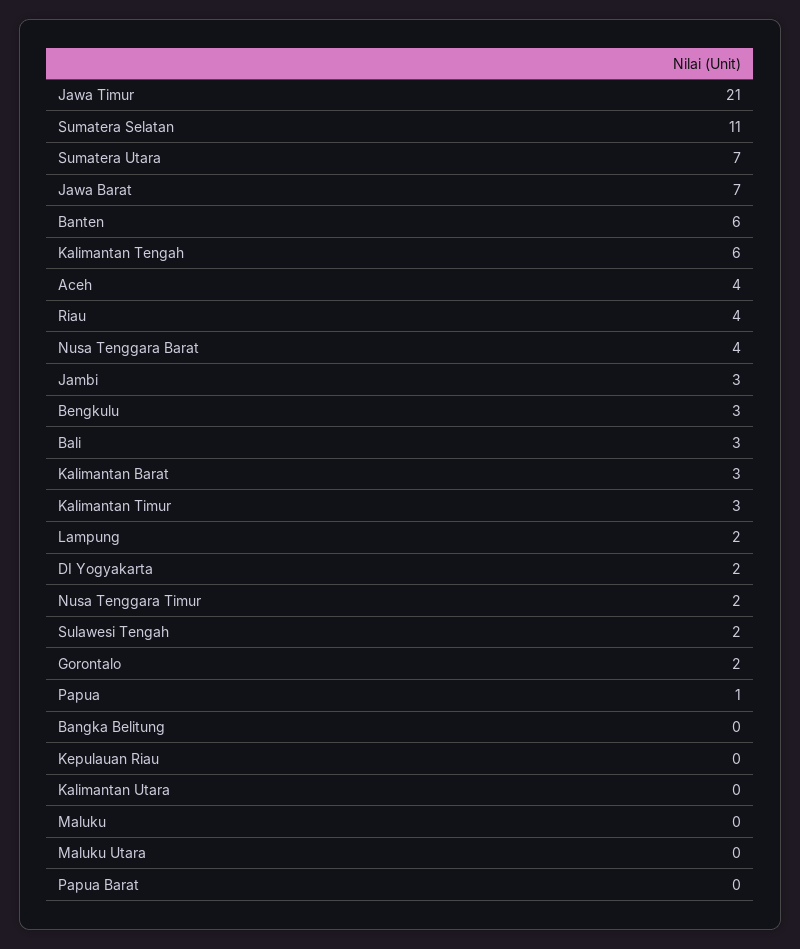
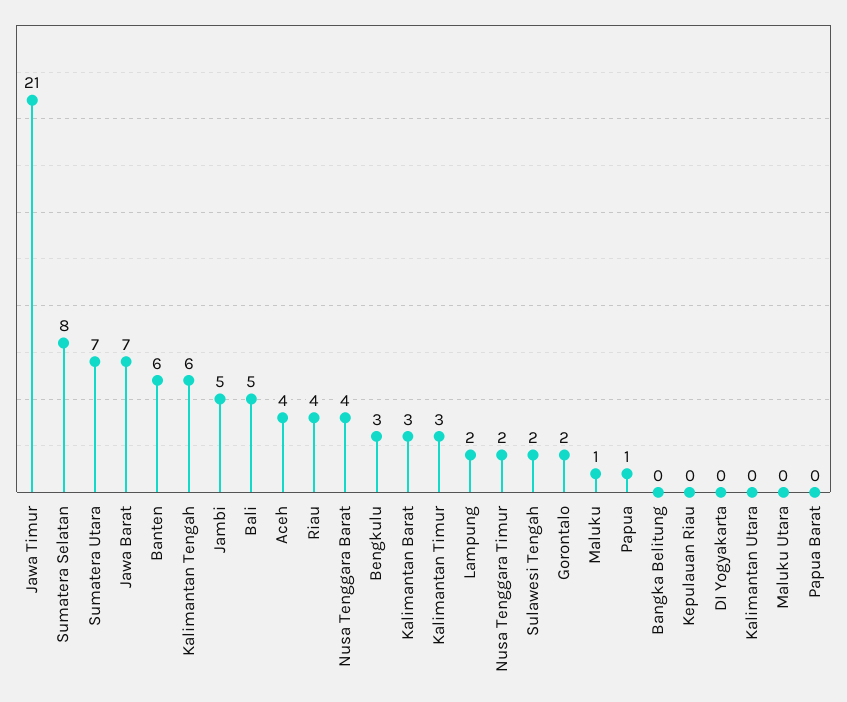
Sumatera Selatan: 11 -> 8
Jambi: 3 -> 5
Bali: 3 -> 5
DI Yogyakarta: 2 -> 0
Maluku: 0 -> 1

